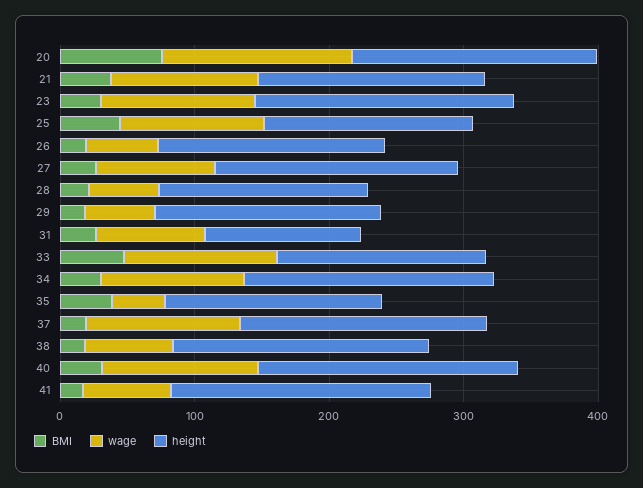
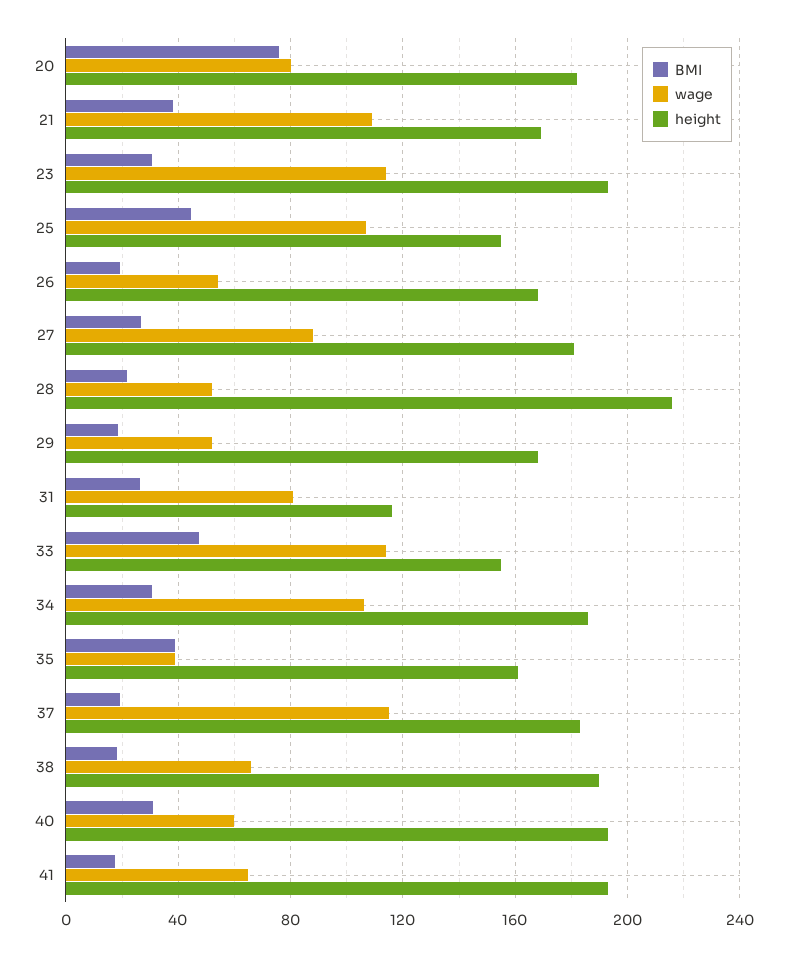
wage, 20: 140 -> 80
height, 28: 160 -> 215
wage, 40: 120 -> 60

